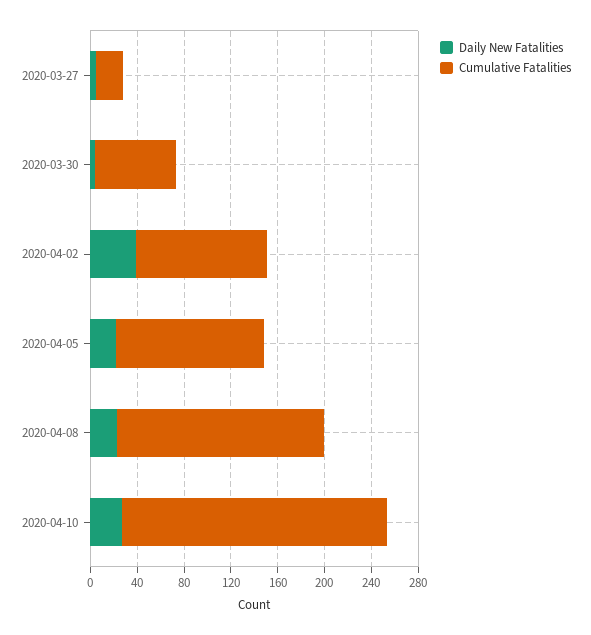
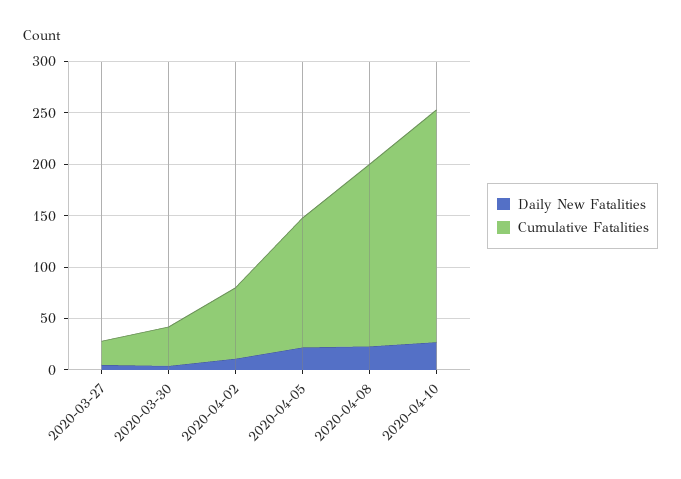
Cumulative Fatalities, 2020-03-30: 70 -> 40
Daily New Fatalities, 2020-04-02: 40 -> 10
Cumulative Fatalities, 2020-04-02: 110 -> 70

